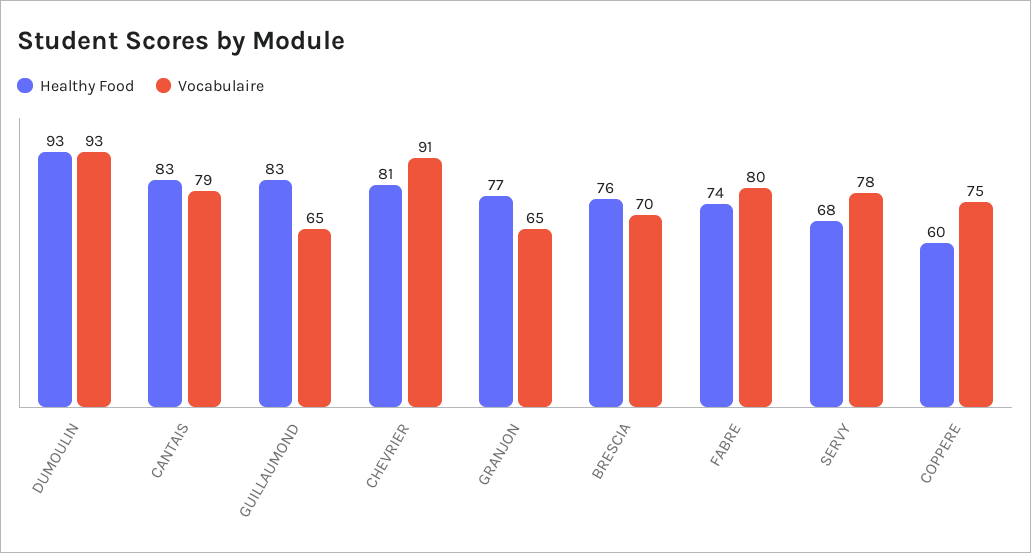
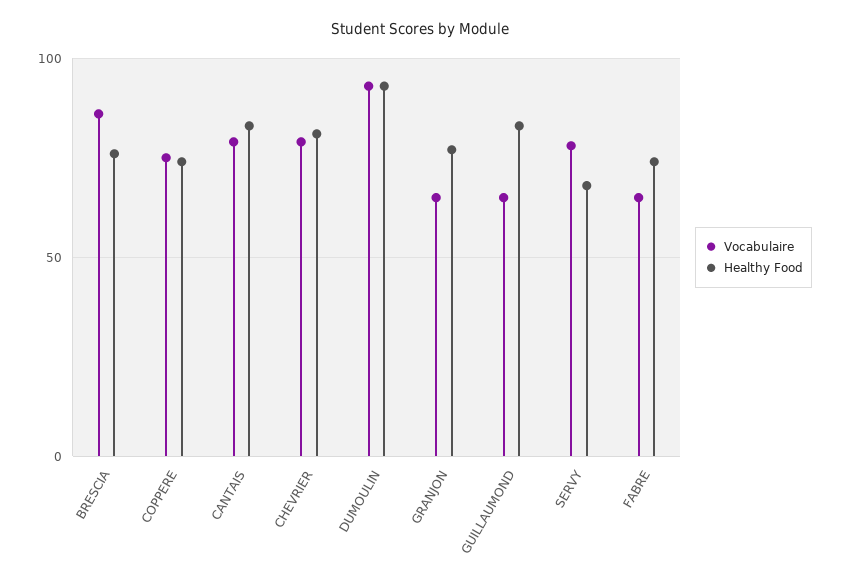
Vocabulaire, CHEVRIER: 91 -> 80
Vocabulaire, BRESCIA: 70 -> 85
Vocabulaire, FABRE: 80 -> 65
Healthy Food, COPPERE: 60 -> 75

